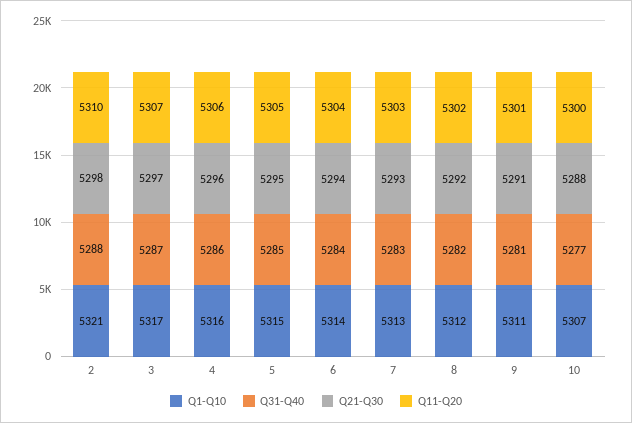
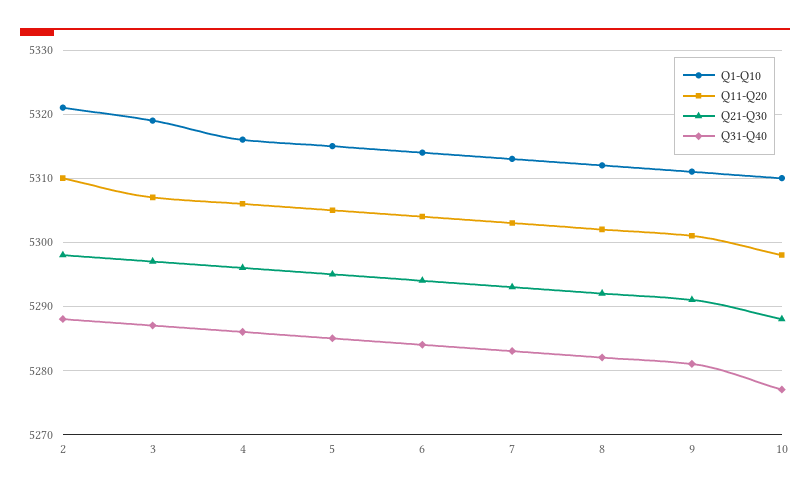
Q1-Q10, 3: 5317 -> 5319
Q1-Q10, 10: 5307 -> 5310
Q11-Q20, 10: 5300 -> 5298

